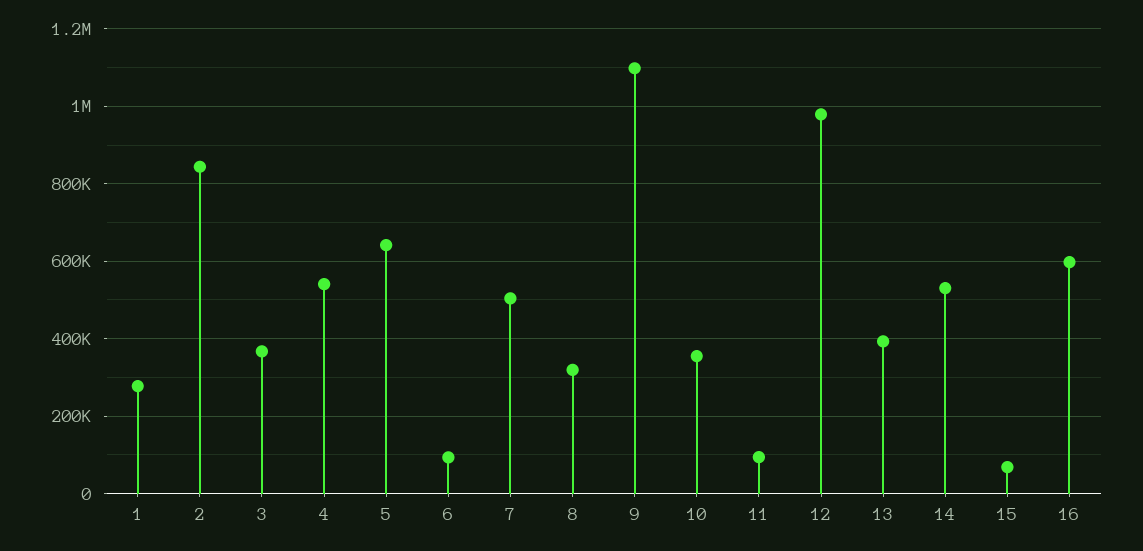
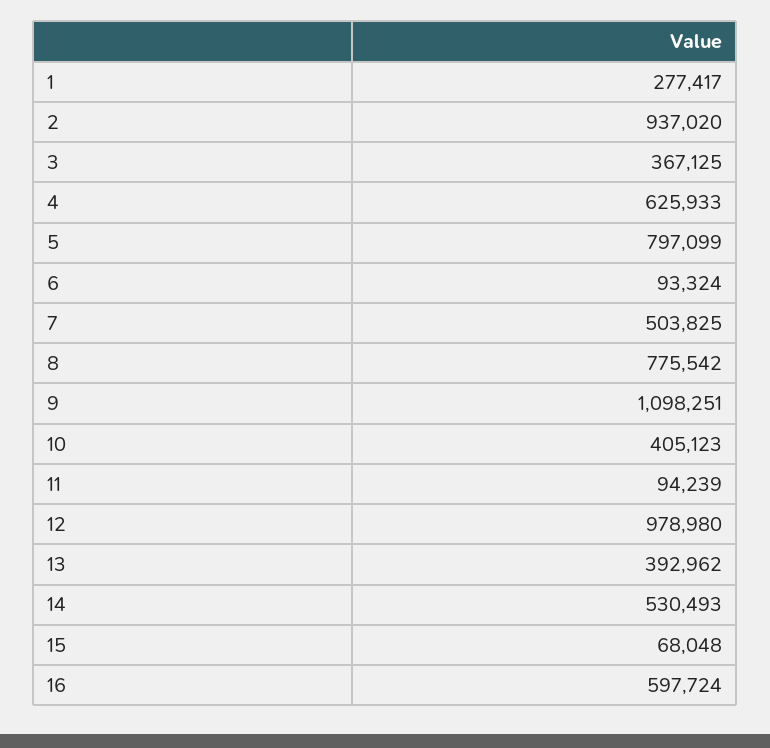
2: 840000 -> 937020
4: 540000 -> 625933
5: 640000 -> 797099
8: 320000 -> 775542
10: 360000 -> 405123

